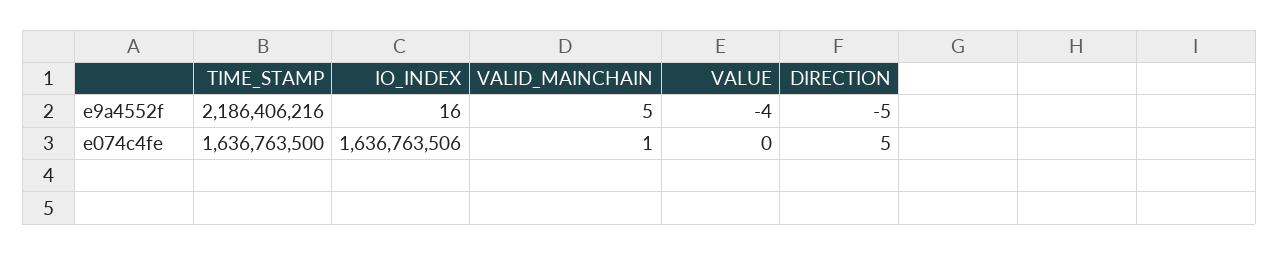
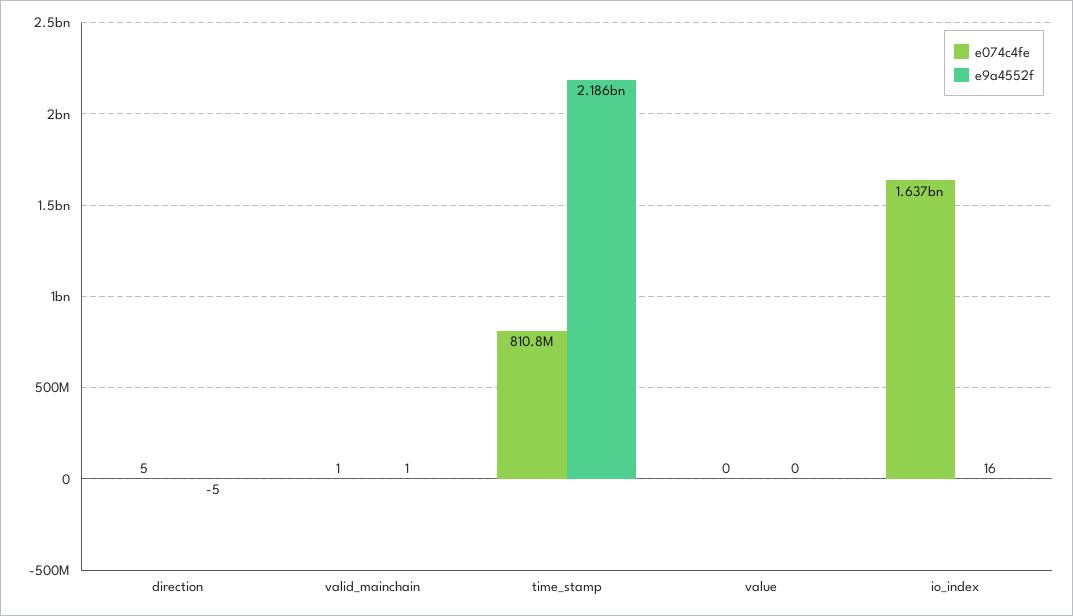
e9a4552f, VALID_MAINCHAIN: 5 -> 1
e9a4552f, VALUE: -4 -> 0
e074c4fe, TIME_STAMP: 1636763500 -> 810800000

